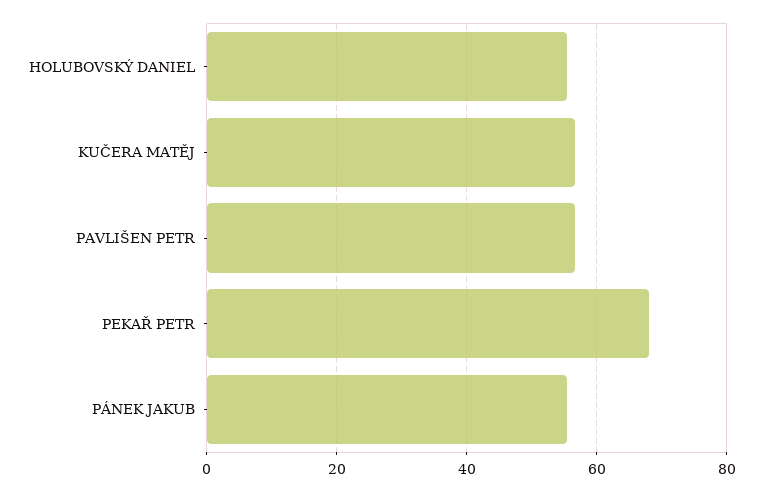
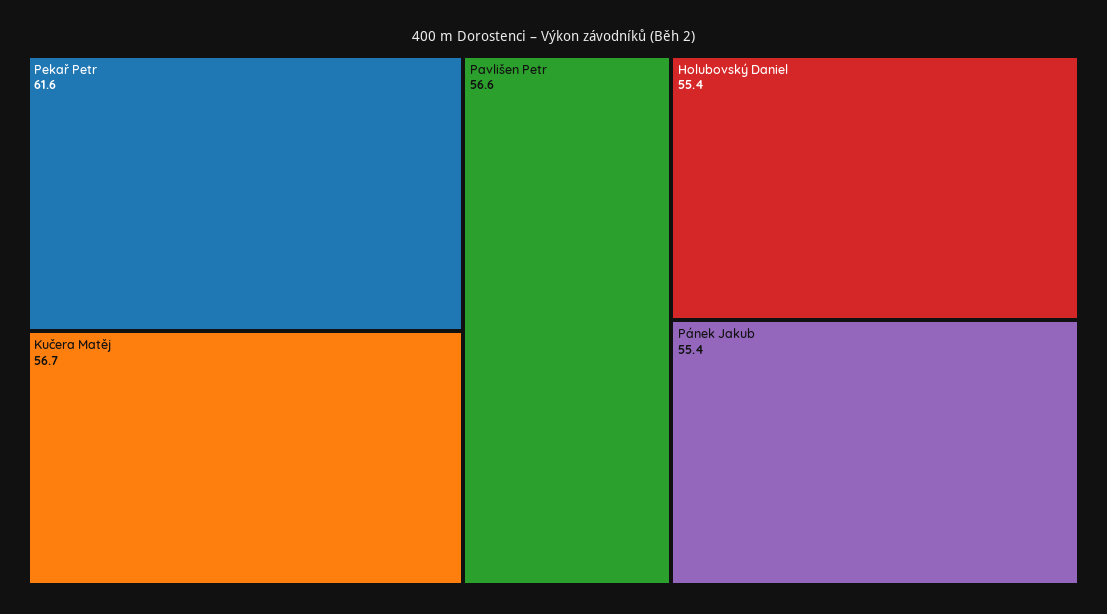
PEKAŘ PETR: 68 -> 61.6

